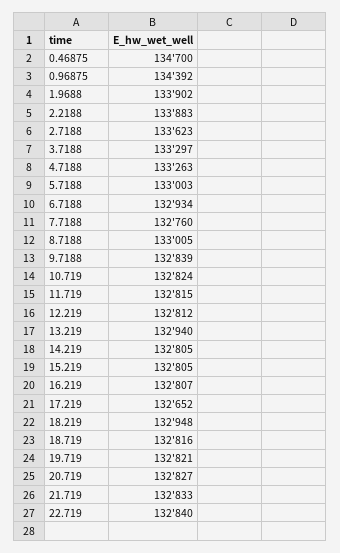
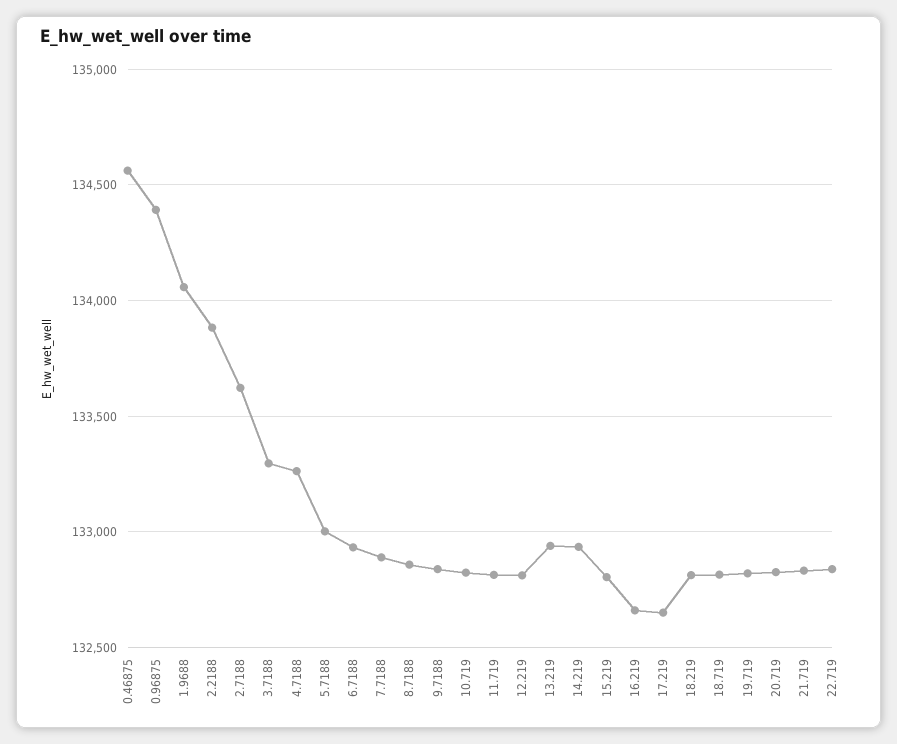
0.46875: 134700 -> 134550
1.9688: 133902 -> 134050
7.7188: 132760 -> 132900
8.7188: 133005 -> 132850
14.219: 132805 -> 132950
16.219: 132807 -> 132650
18.219: 132948 -> 132800

